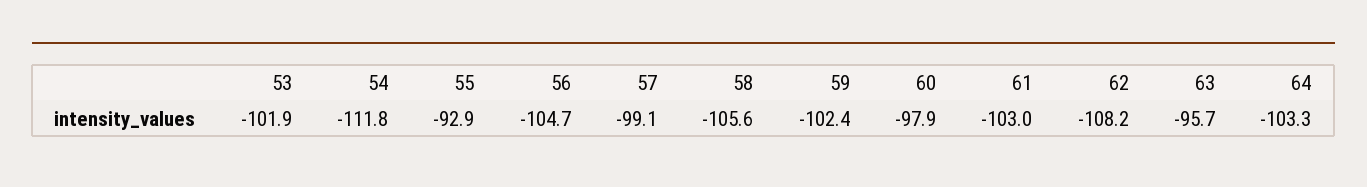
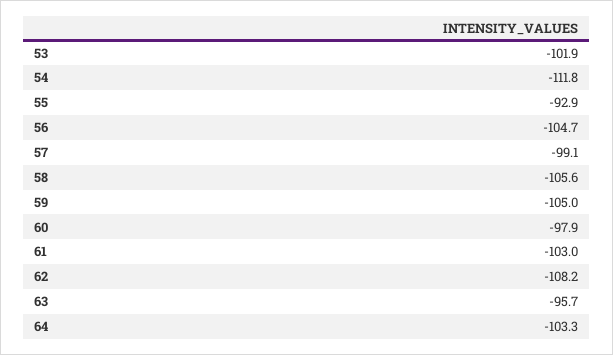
59: -102.4 -> -105

